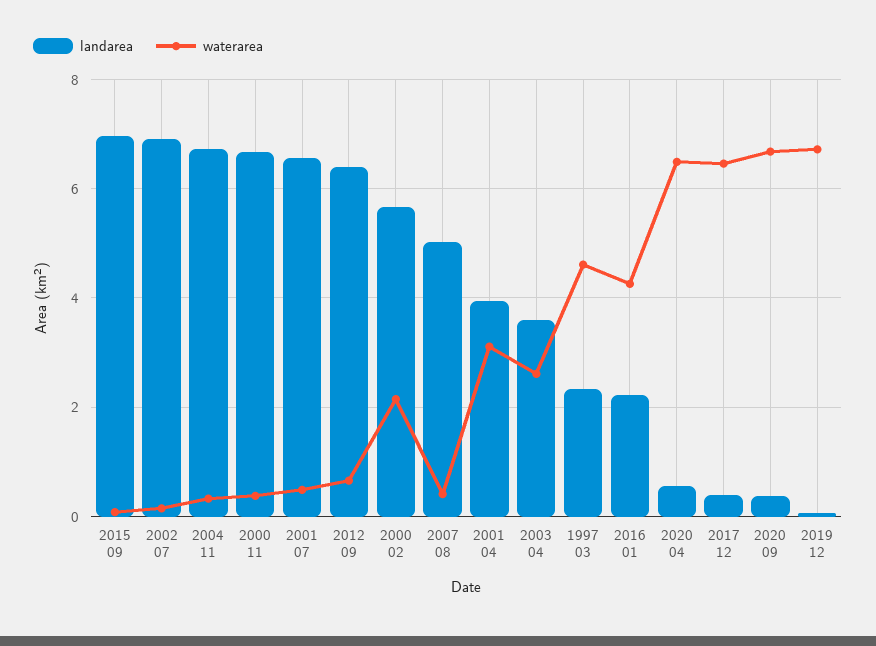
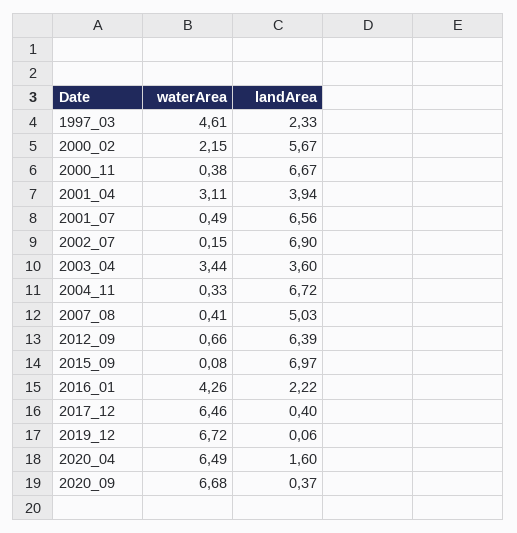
waterarea, 2003 04: 2.6 -> 3.44
landarea, 2020 04: 0.6 -> 1.6

